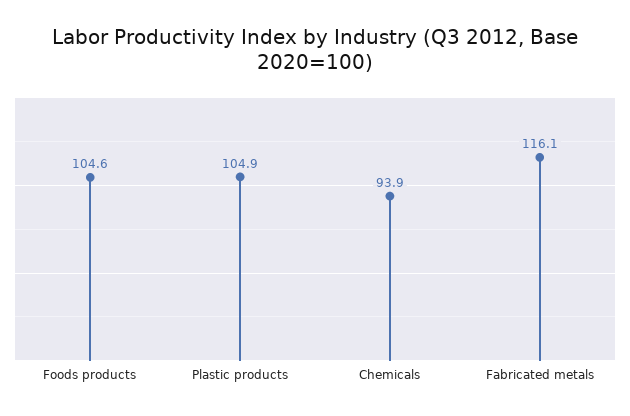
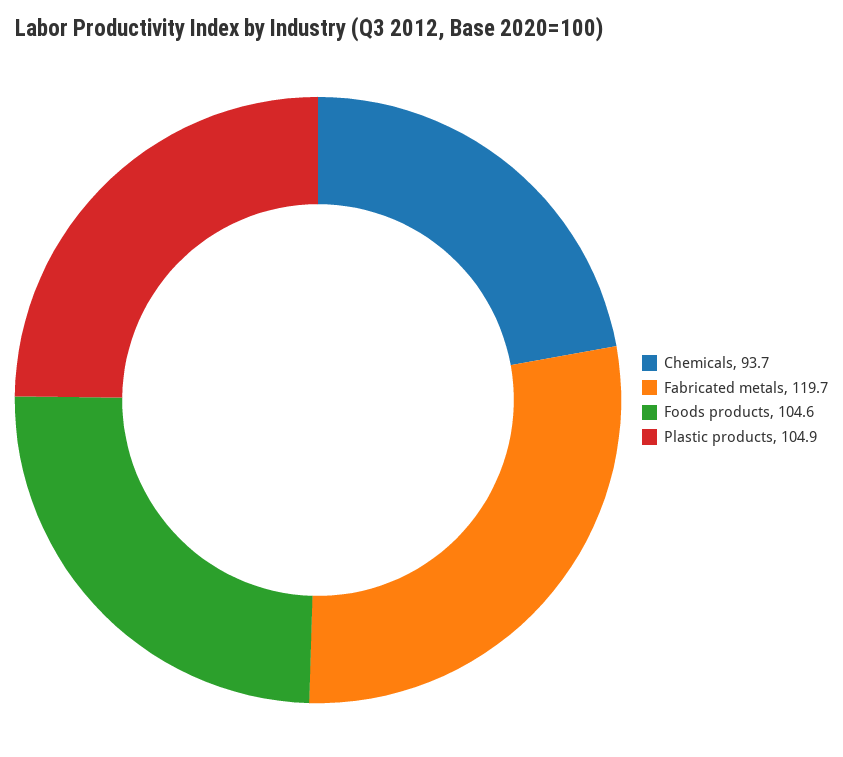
Chemicals: 93.9 -> 93.7
Fabricated metals: 116.1 -> 119.7

